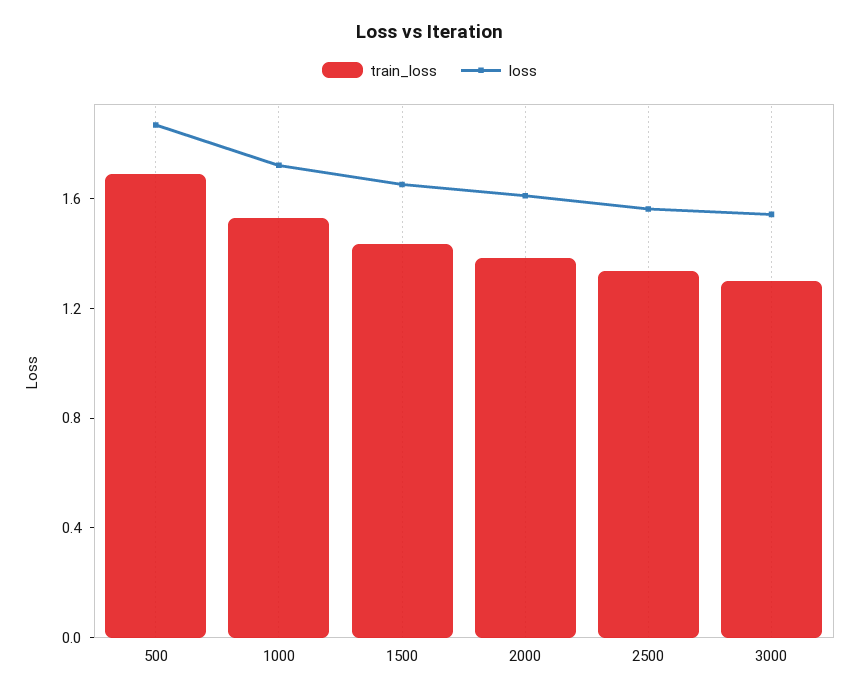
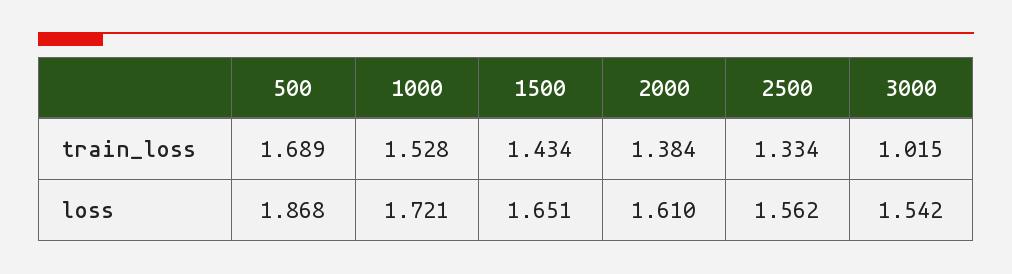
train_loss, 3000: 1.3 -> 1.015

